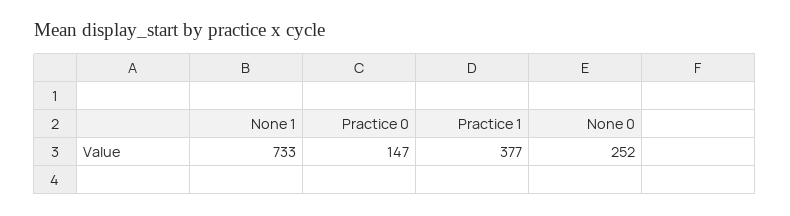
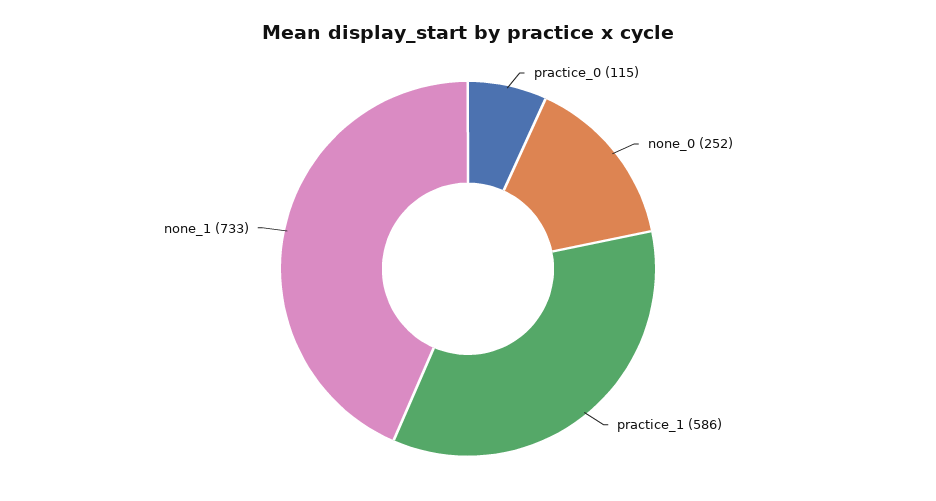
Practice 0: 147 -> 115
Practice 1: 377 -> 586

